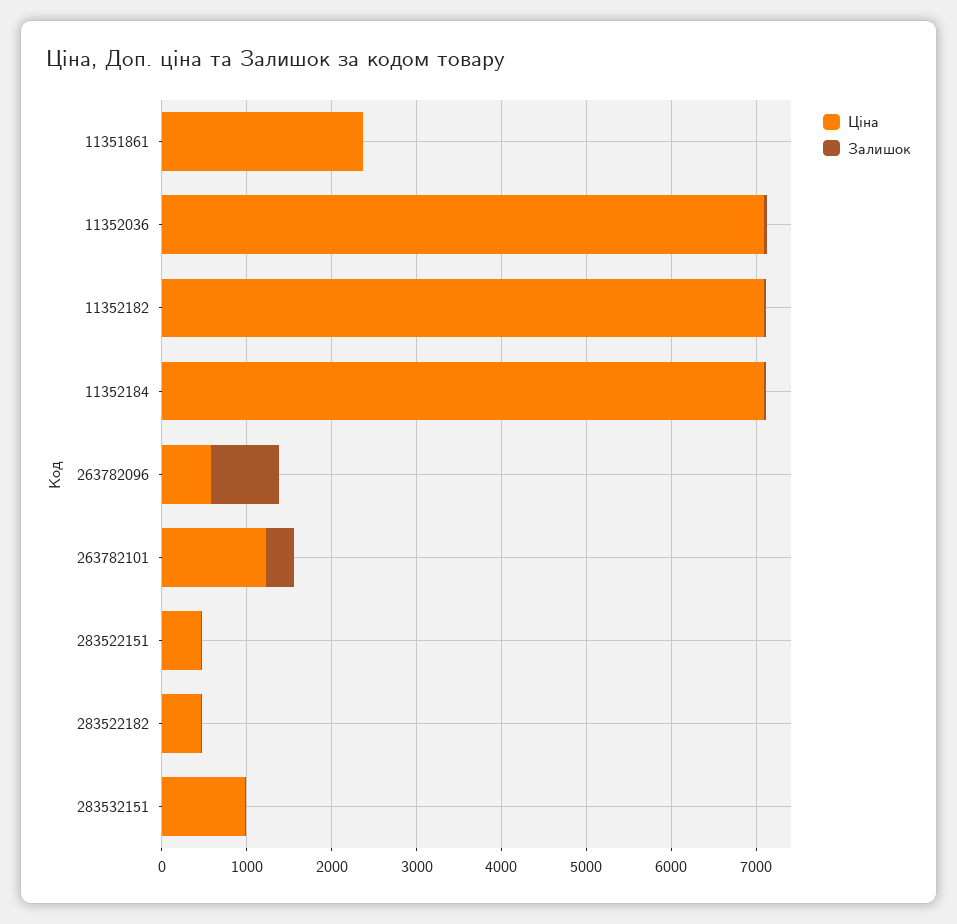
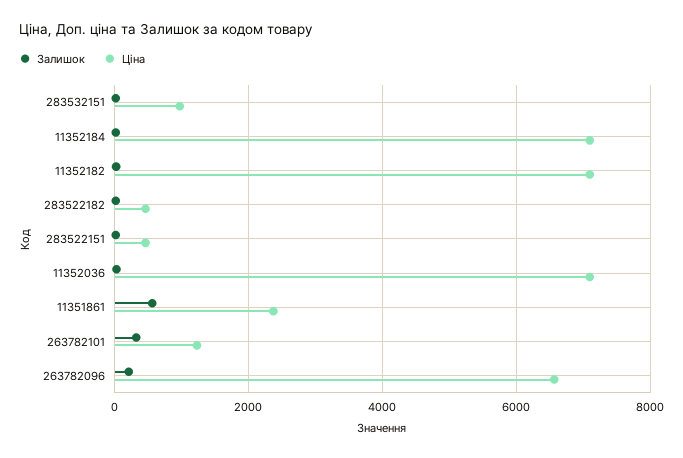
Залишок, 11351861: 0 -> 600
Ціна, 263782096: 600 -> 6600
Залишок, 263782096: 800 -> 200

